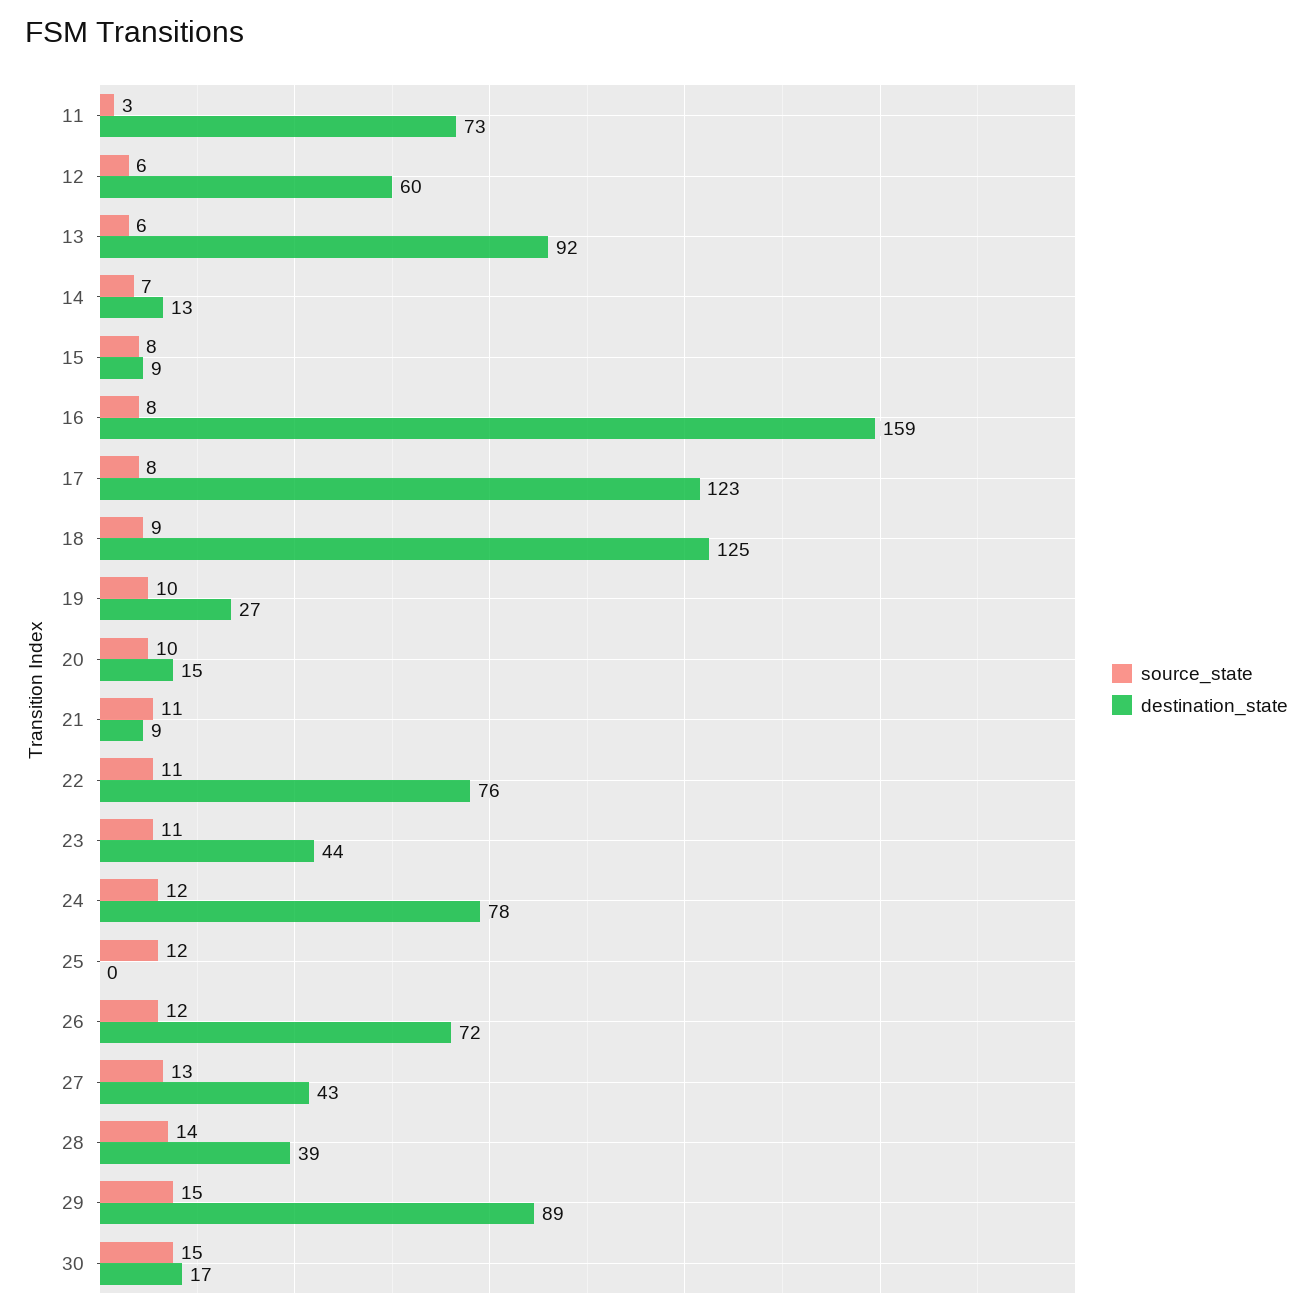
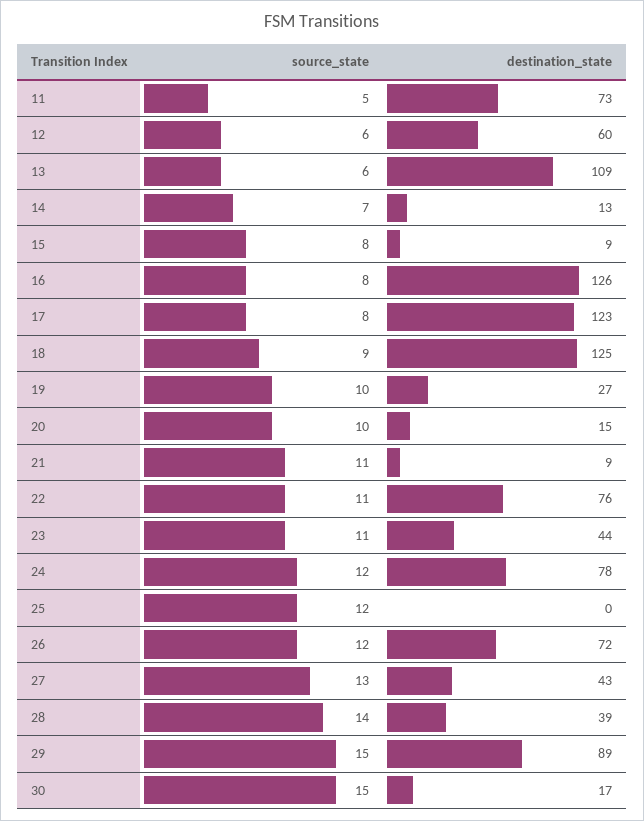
source_state, 11: 3 -> 5
destination_state, 13: 92 -> 109
destination_state, 16: 159 -> 126

